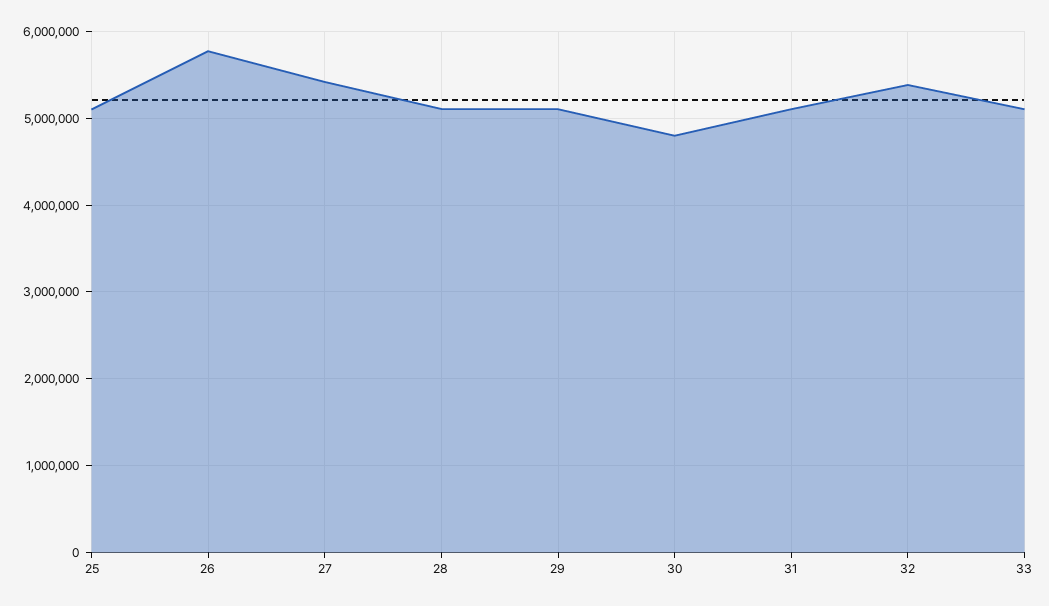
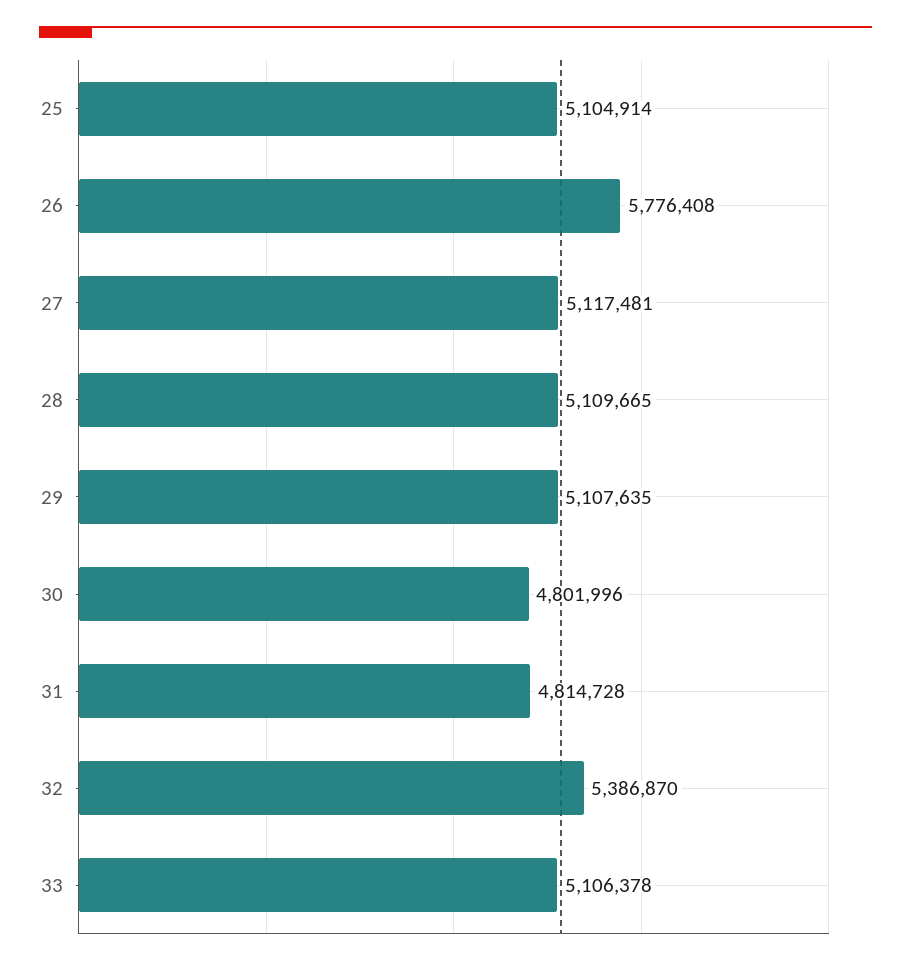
27: 5400000 -> 5117481
31: 5100000 -> 4814728

